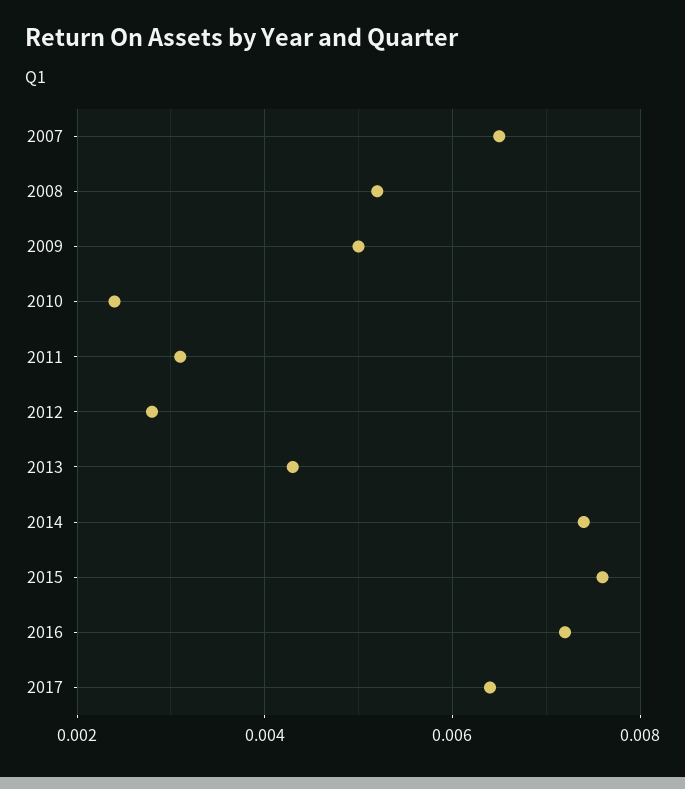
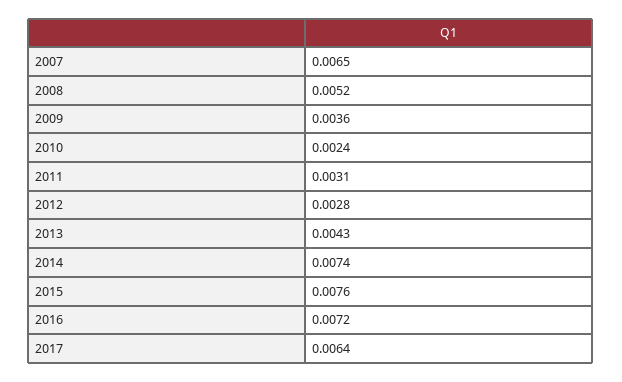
2009: 0.005 -> 0.0036

